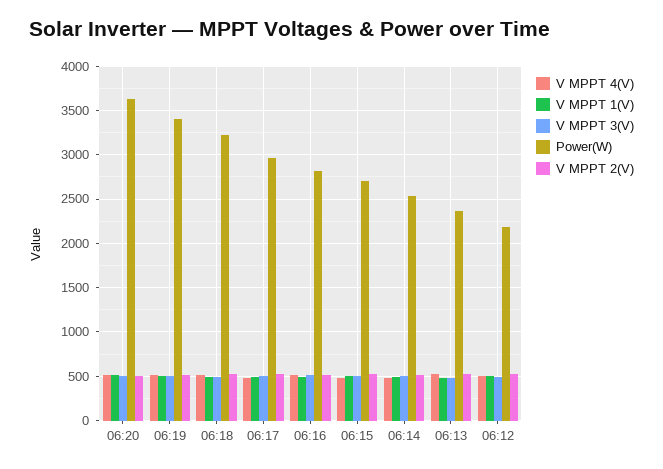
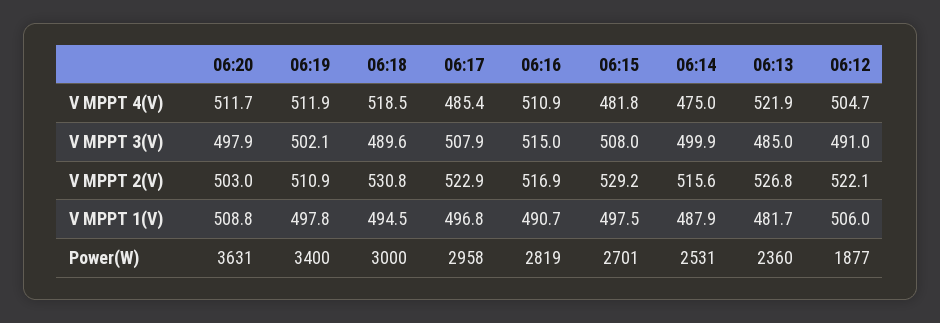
Power(W), 06:18: 3200 -> 3000
Power(W), 06:12: 2200 -> 1877

